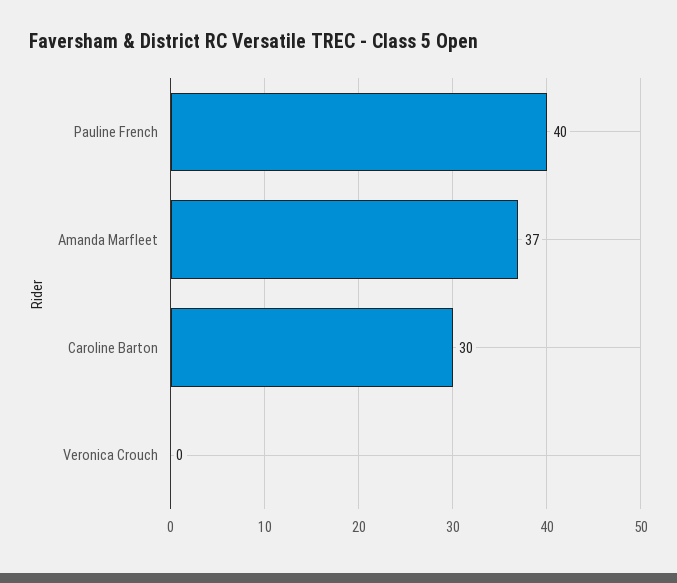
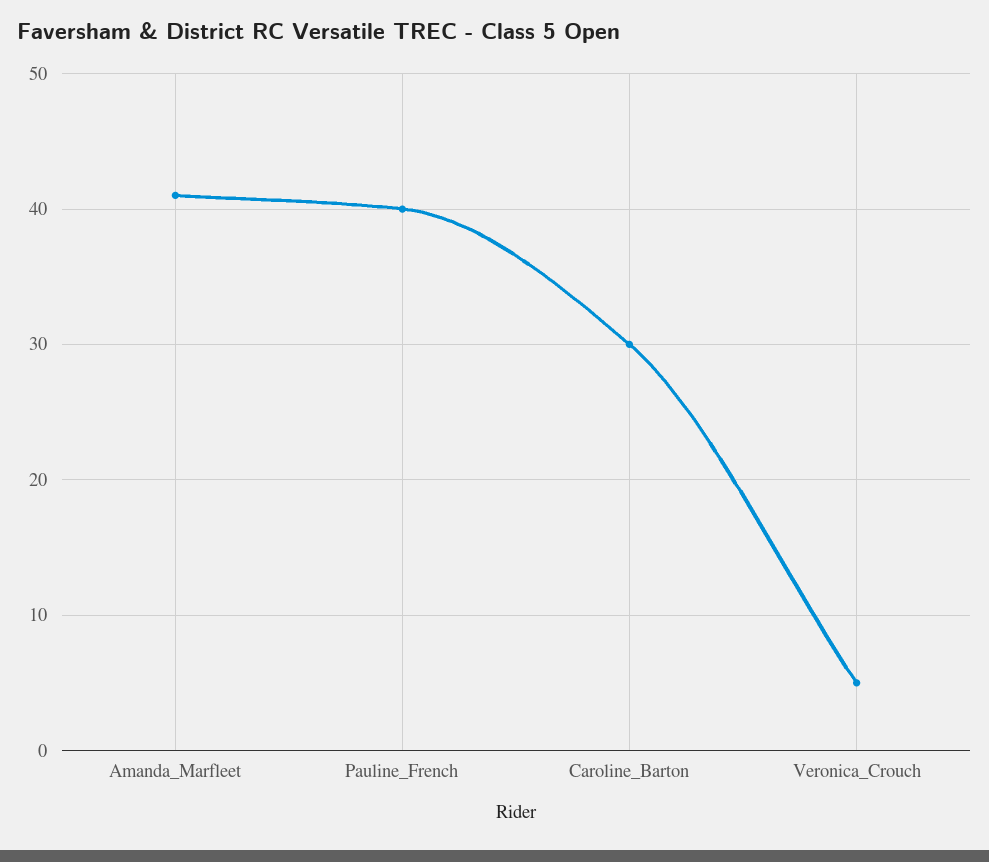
Amanda Marfleet: 37 -> 41
Veronica Crouch: 0 -> 5

